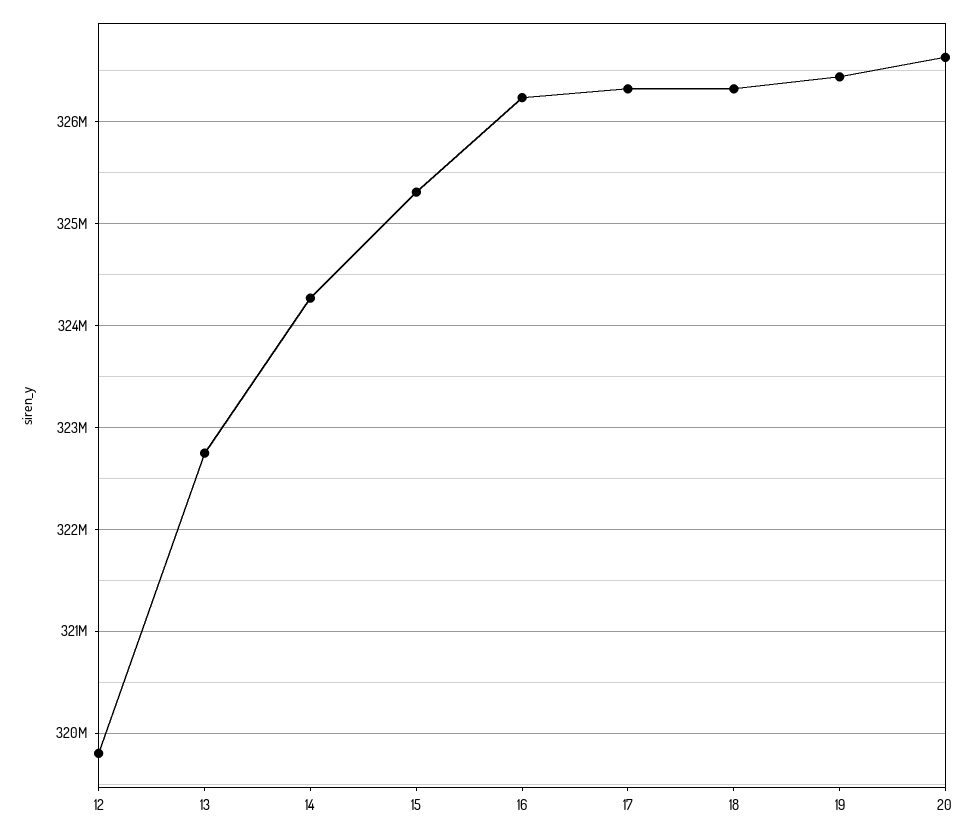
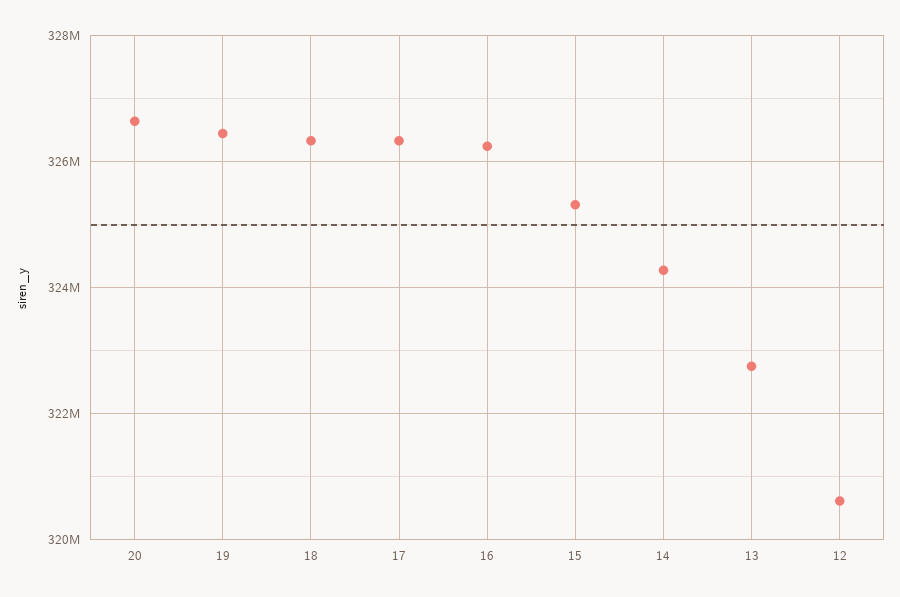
12: 319800000 -> 320600000

